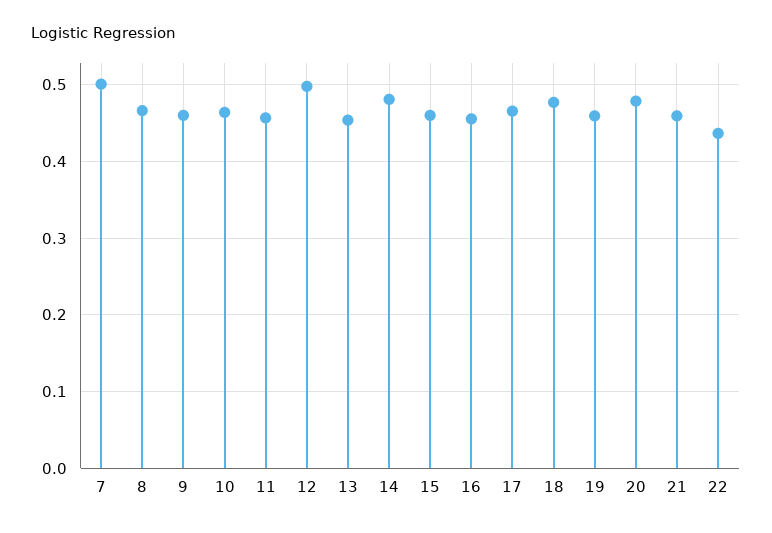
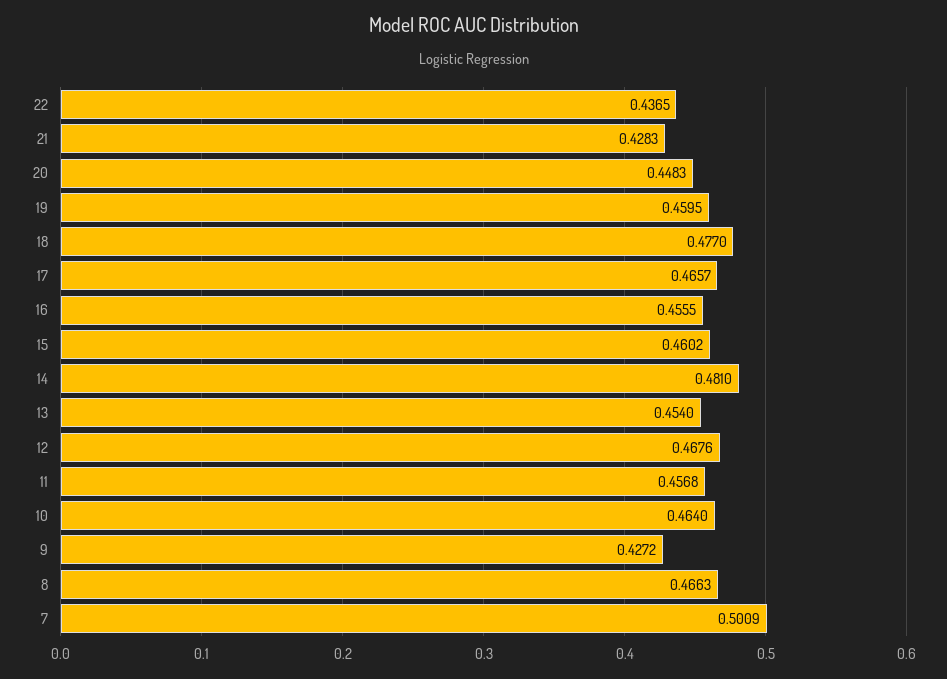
9: 0.46 -> 0.4272
12: 0.5 -> 0.4676
20: 0.48 -> 0.4483
21: 0.46 -> 0.4283

